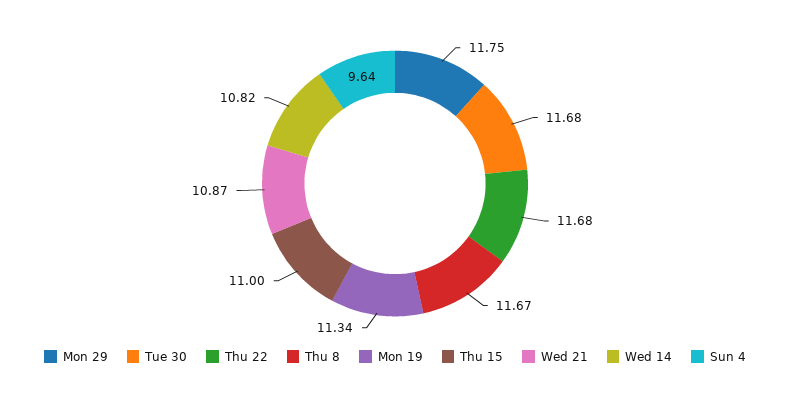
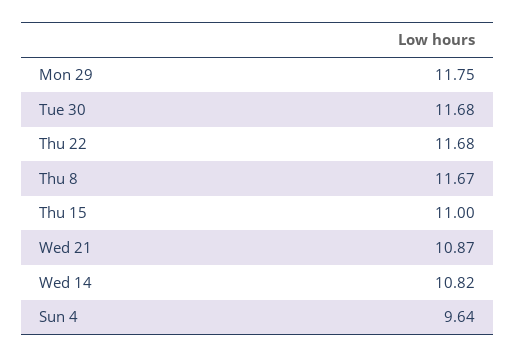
Mon 19: 11.34 -> none

